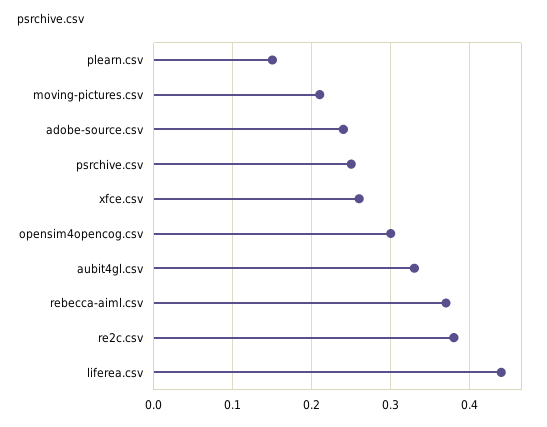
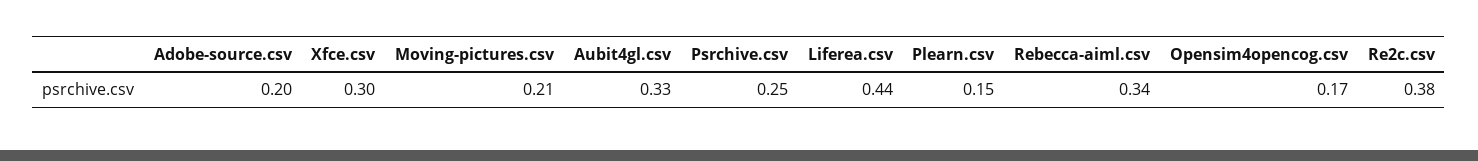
adobe-source.csv: 0.24 -> 0.2
xfce.csv: 0.26 -> 0.3
opensim4opencog.csv: 0.3 -> 0.17
rebecca-aiml.csv: 0.37 -> 0.34

